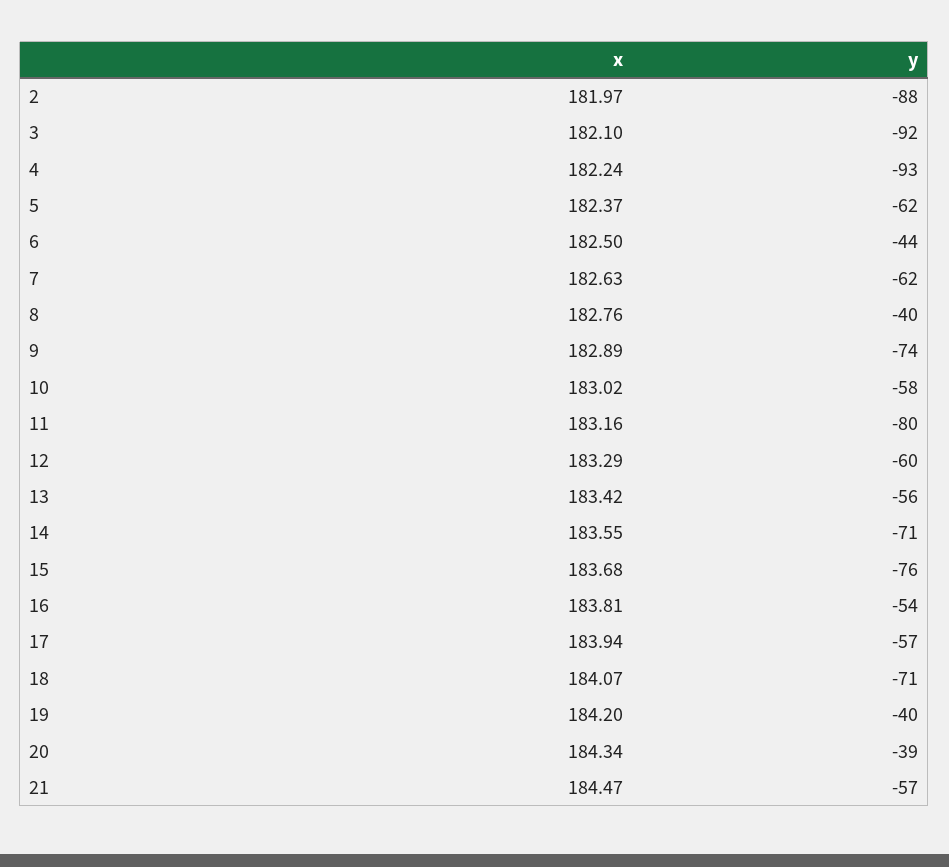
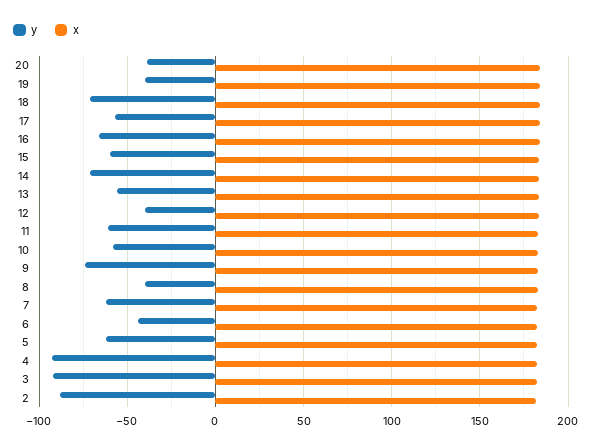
y, 11: -80 -> -60
y, 12: -60 -> -40
y, 15: -76 -> -60
y, 16: -54 -> -65
x, 21: 184.47 -> none
y, 21: -57 -> none

